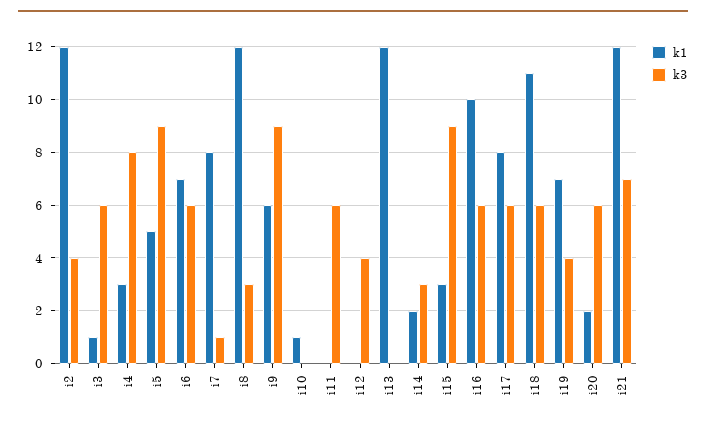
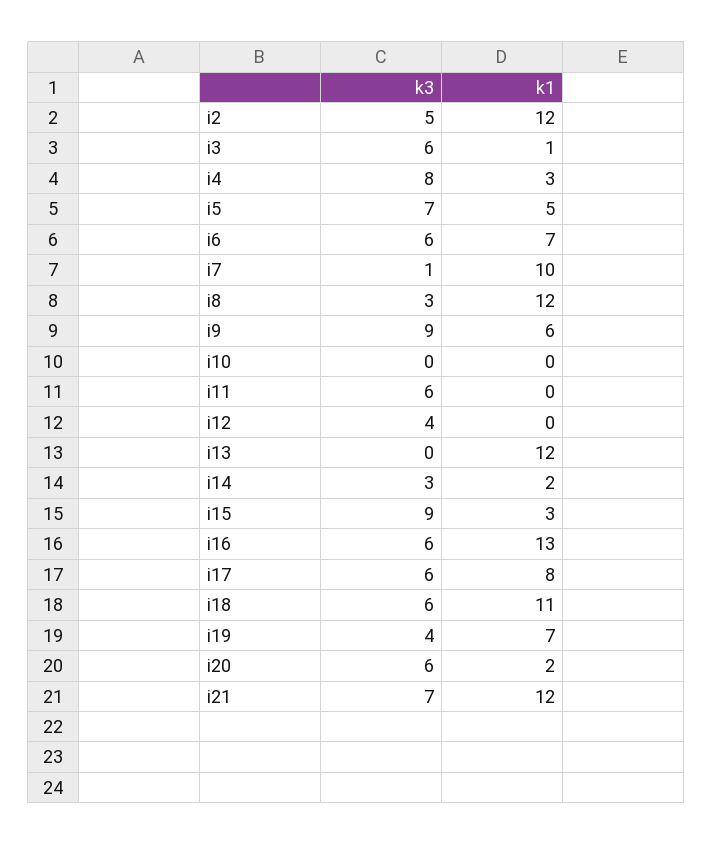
k3, i2: 4 -> 5
k3, i5: 9 -> 7
k1, i7: 8 -> 10
k1, i10: 1 -> 0
k1, i16: 10 -> 13

